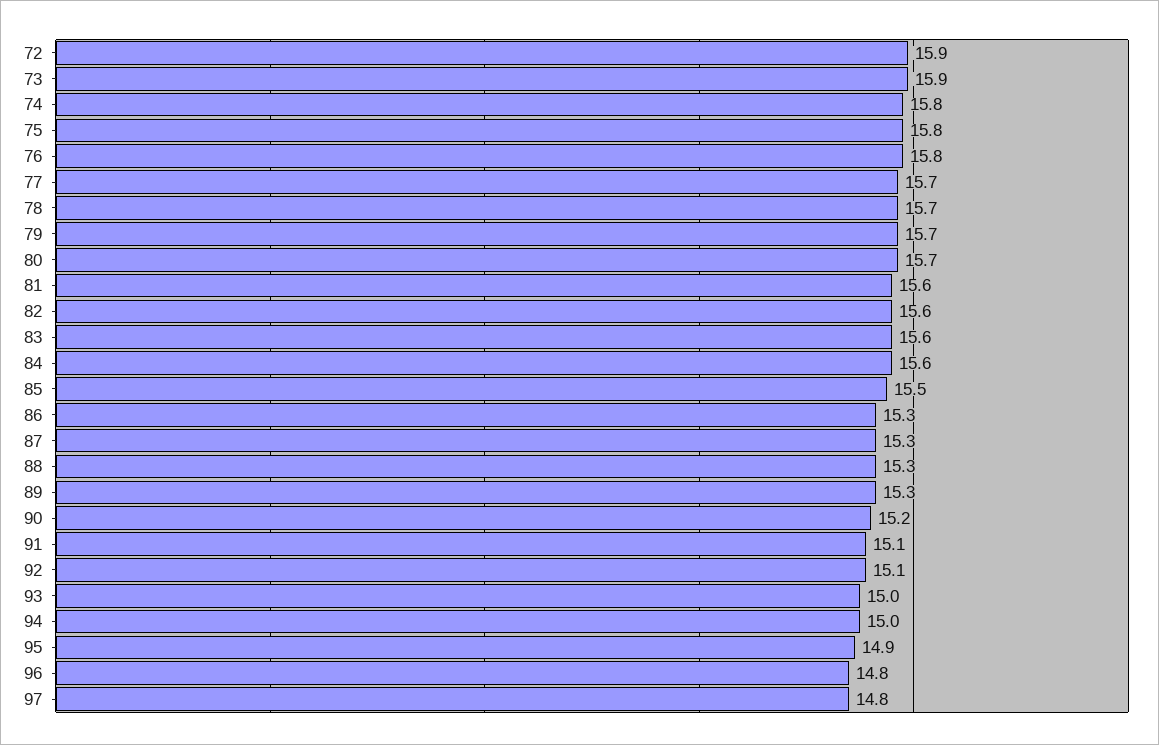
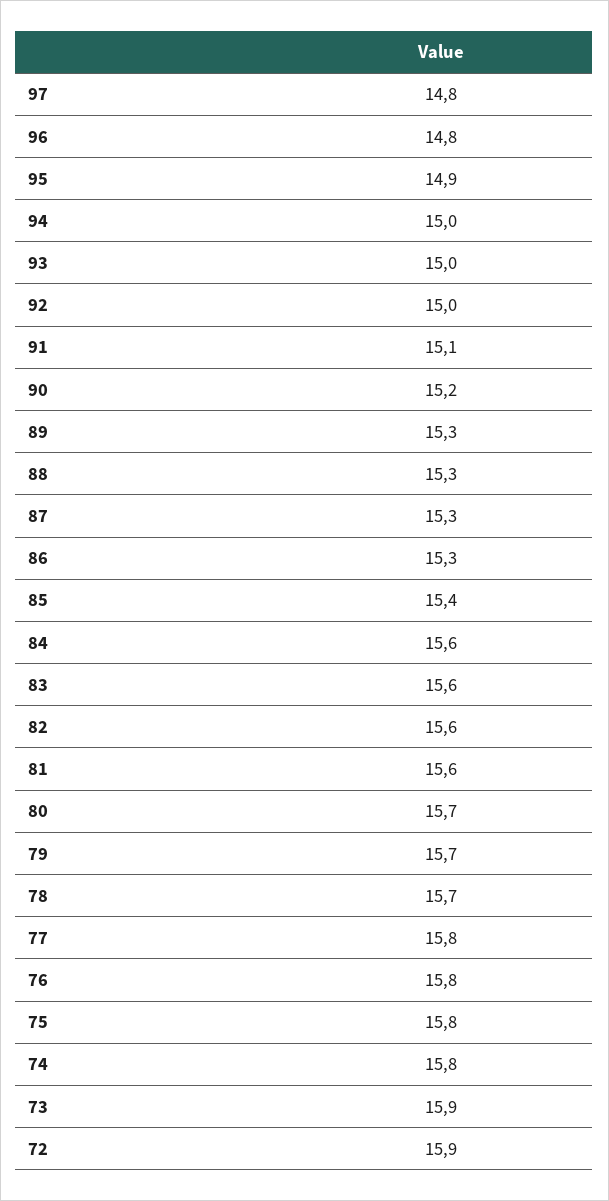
77: 15.7 -> 15.8
85: 15.5 -> 15.4
92: 15.1 -> 15

